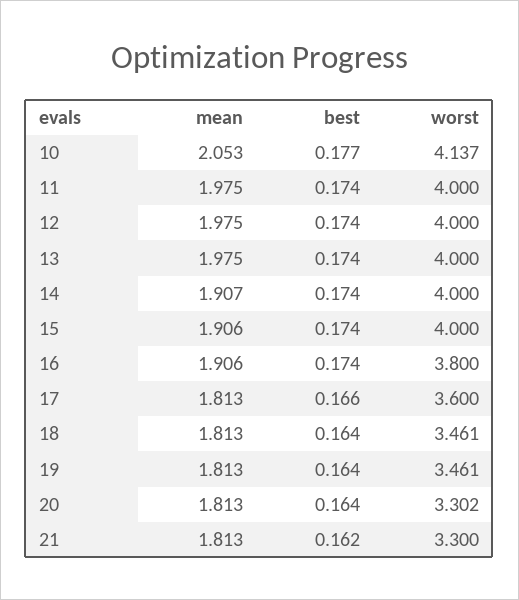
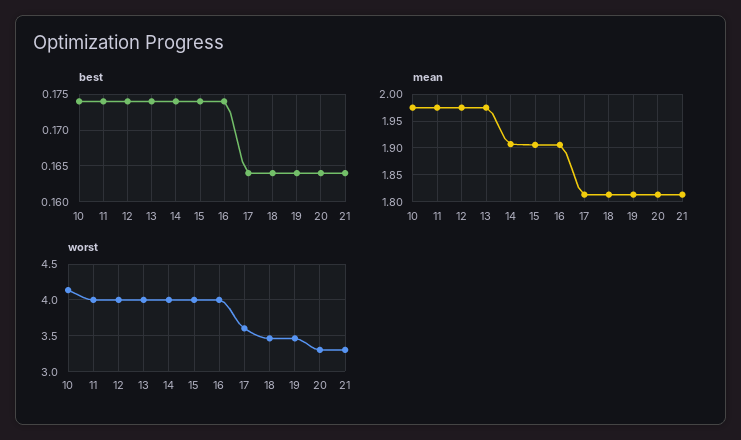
mean, 10: 2.053 -> 1.975
best, 10: 0.177 -> 0.174
worst, 16: 3.8 -> 4
best, 17: 0.166 -> 0.164
best, 21: 0.162 -> 0.164

